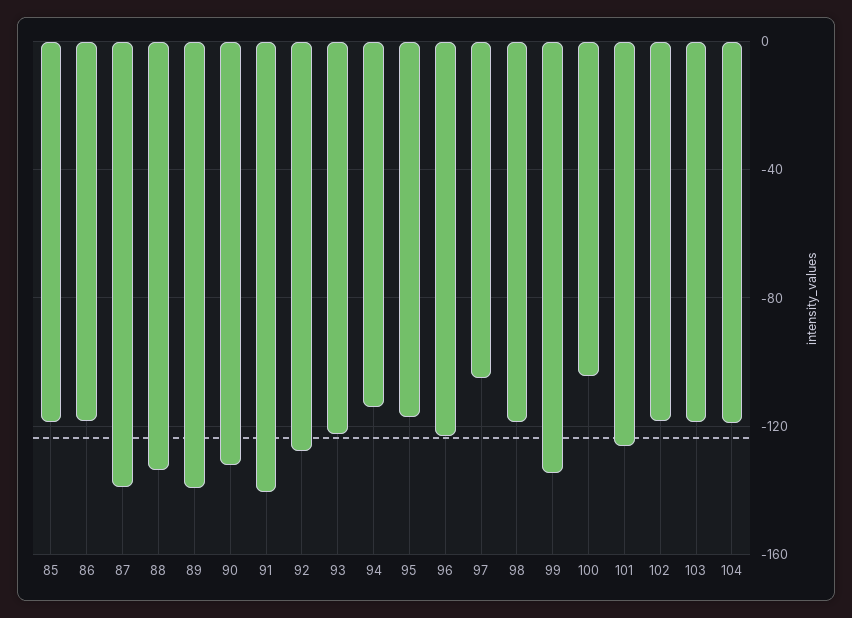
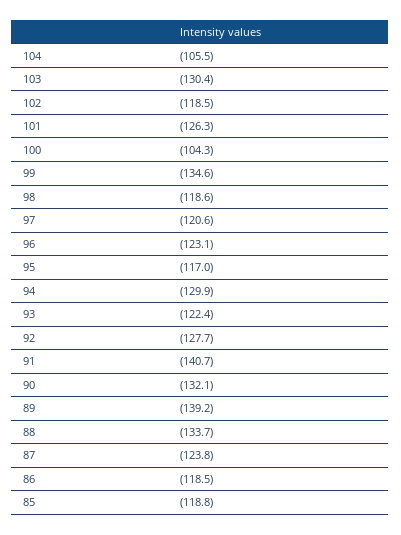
87: -140 -> -123.8
94: -115 -> -129.9
97: -105 -> -120.6
103: -120 -> -130.4
104: -120 -> -105.5

